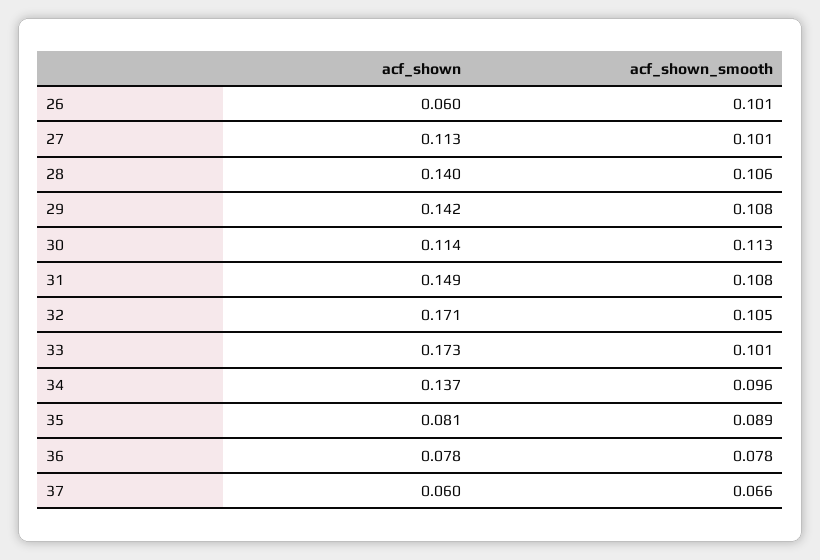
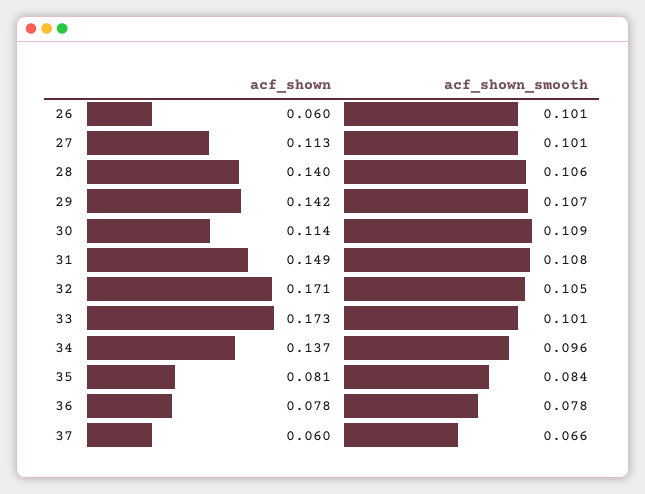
acf_shown_smooth, 29: 0.108 -> 0.107
acf_shown_smooth, 30: 0.113 -> 0.109
acf_shown_smooth, 35: 0.089 -> 0.084

